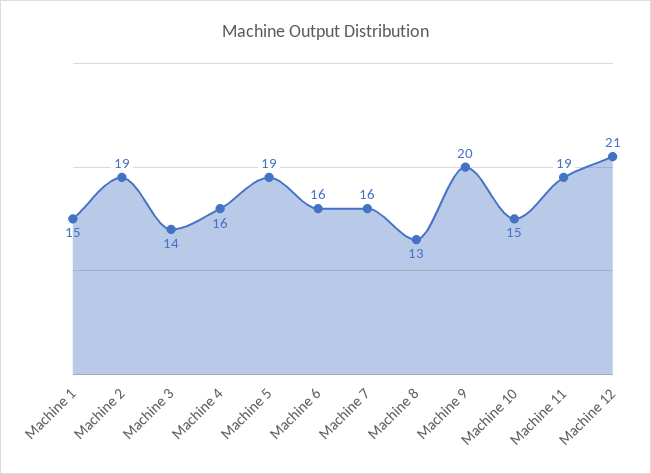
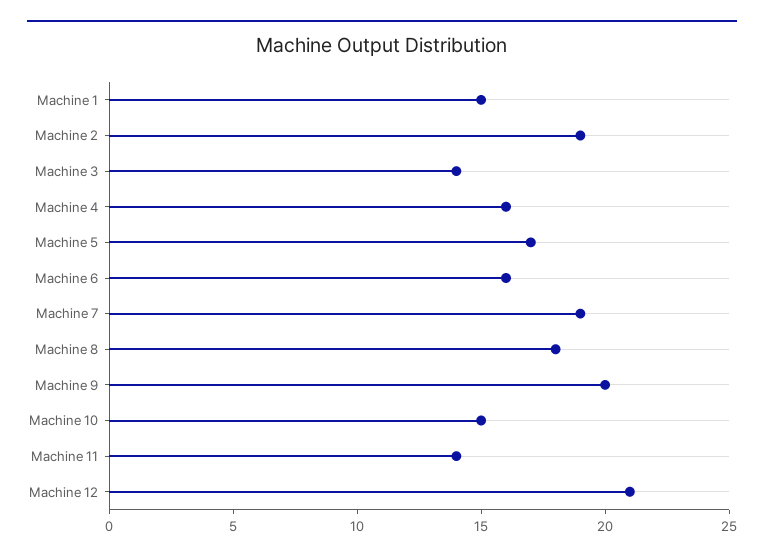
Machine 5: 19 -> 17
Machine 7: 16 -> 19
Machine 8: 13 -> 18
Machine 11: 19 -> 14

